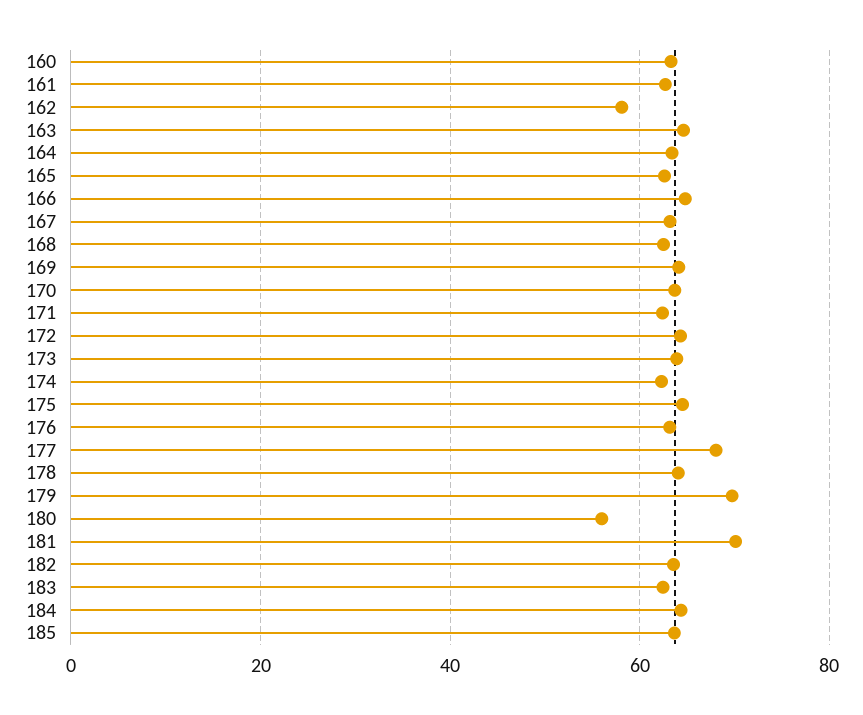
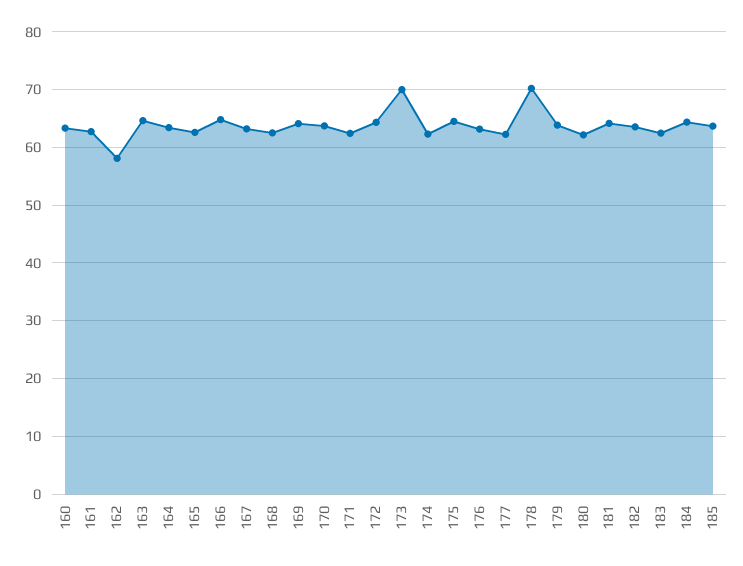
173: 64 -> 70
177: 68 -> 62
178: 64 -> 70
179: 70 -> 64
180: 56 -> 62
181: 70 -> 64

